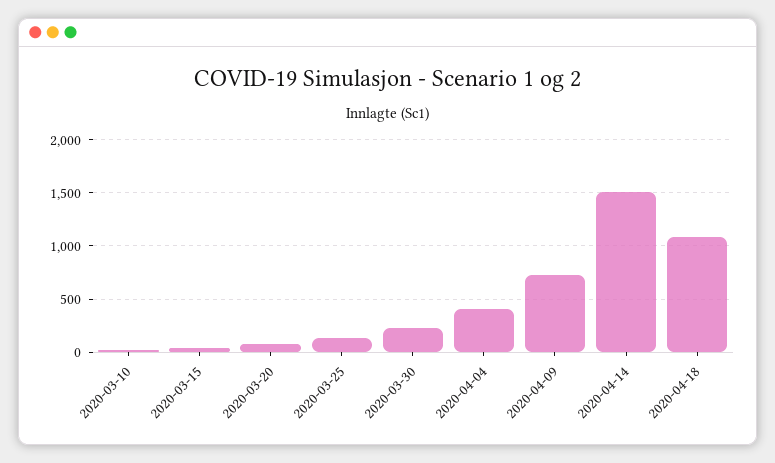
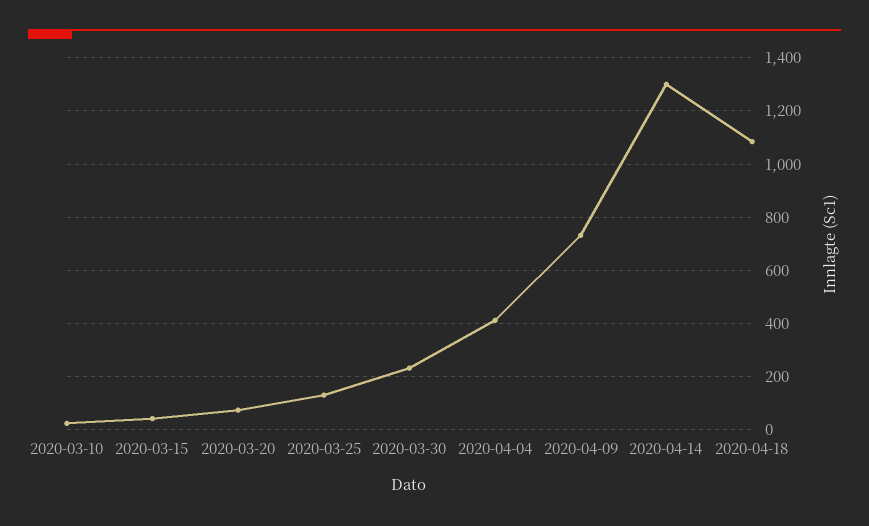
2020-04-14: 1500 -> 1300

